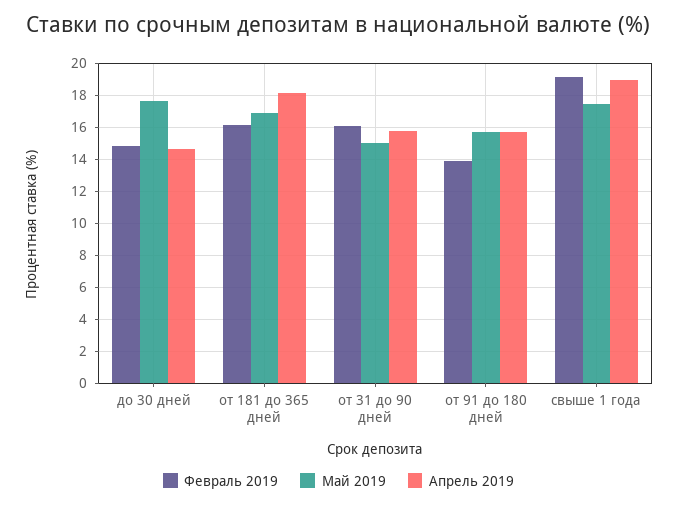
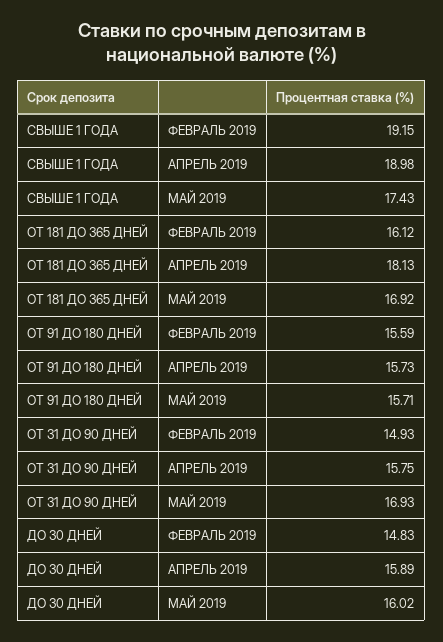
Май 2019, до 30 дней: 17.5 -> 16.02
Апрель 2019, до 30 дней: 14.5 -> 15.89
Февраль 2019, от 31 до 90 дней: 16 -> 14.93
Май 2019, от 31 до 90 дней: 15 -> 16.93
Февраль 2019, от 91 до 180 дней: 14 -> 15.59

